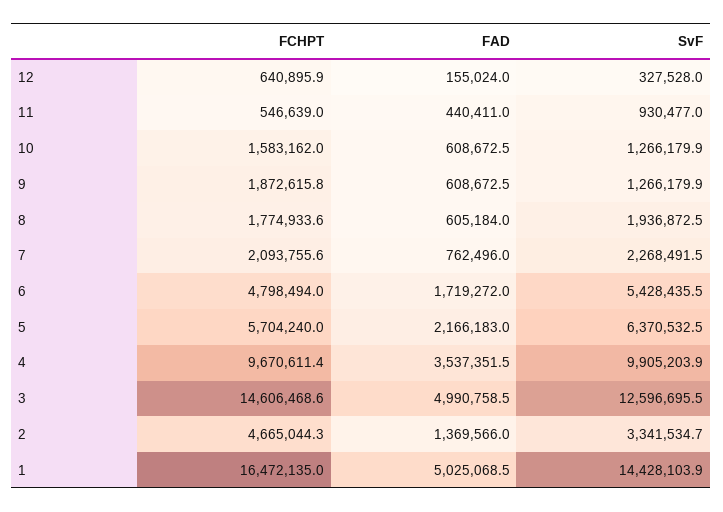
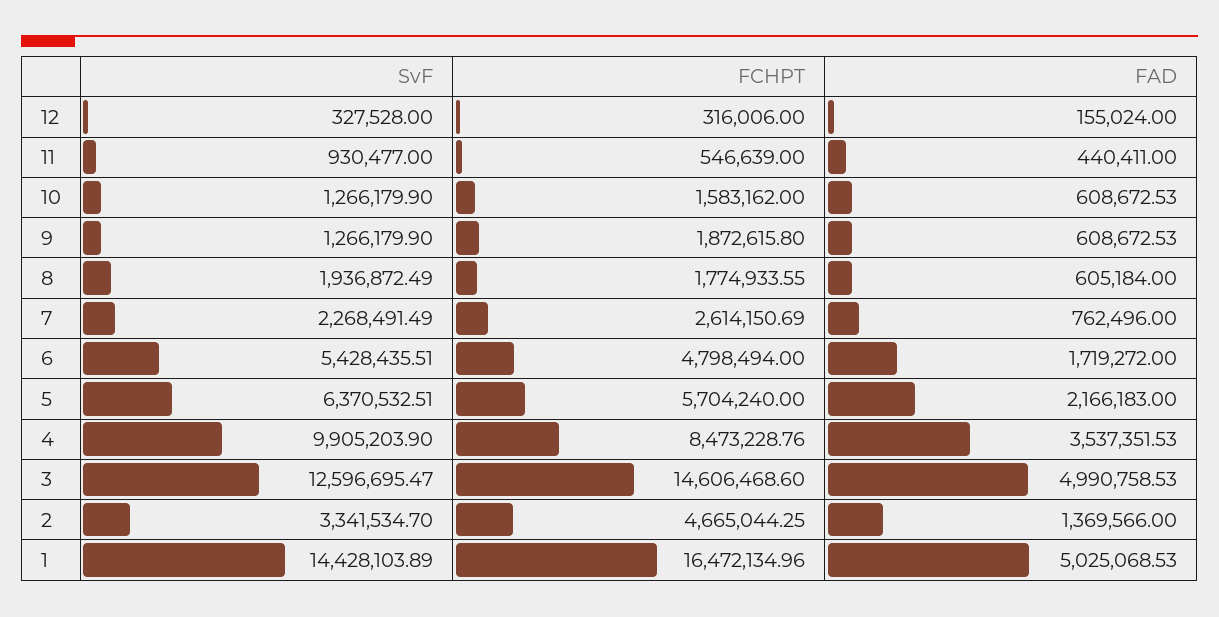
FCHPT, 12: 640895.9 -> 316006
FCHPT, 7: 2093755.6 -> 2614150.69
FCHPT, 4: 9670611.4 -> 8473228.76

